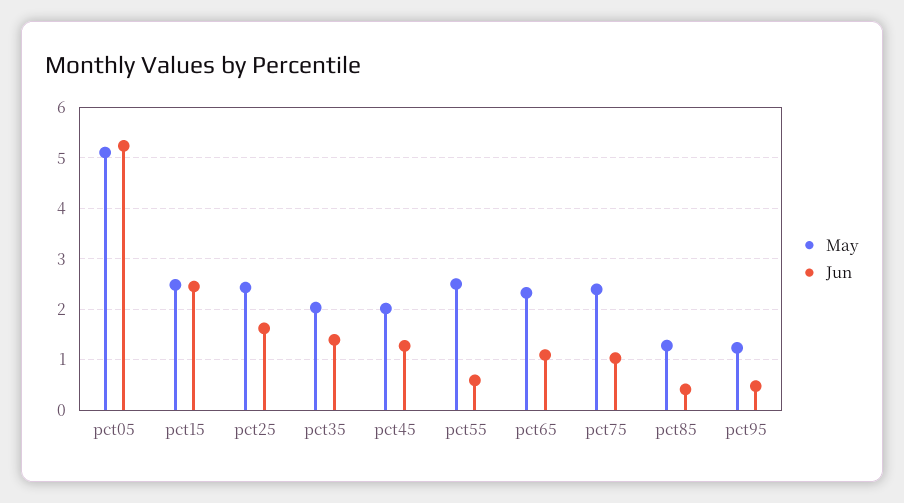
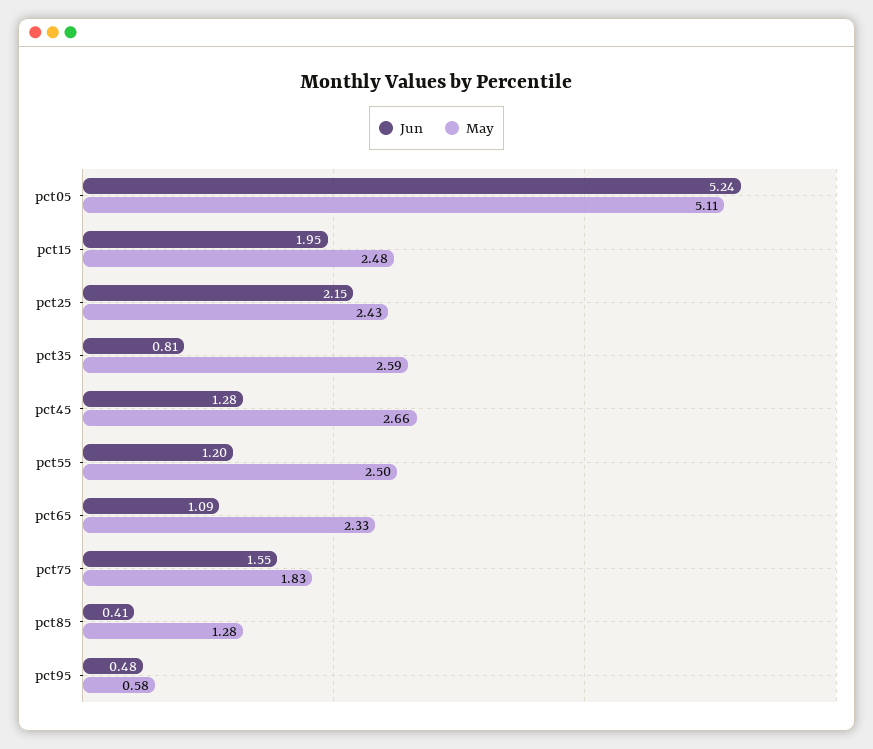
Jun, pct15: 2.4 -> 1.95
Jun, pct25: 1.6 -> 2.15
May, pct35: 2 -> 2.59
Jun, pct35: 1.4 -> 0.81
May, pct45: 2 -> 2.66
Jun, pct55: 0.6 -> 1.2
May, pct75: 2.4 -> 1.83
Jun, pct75: 1 -> 1.55
May, pct95: 1.2 -> 0.58

